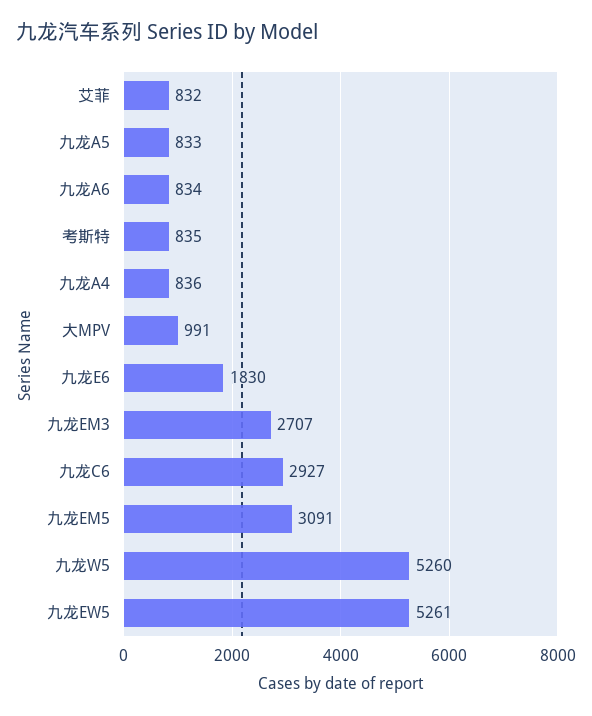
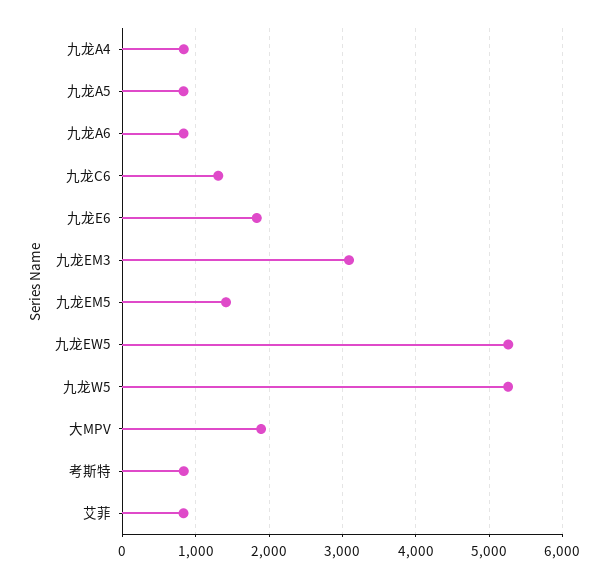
大MPV: 991 -> 1900
九龙EM3: 2707 -> 3100
九龙C6: 2927 -> 1300
九龙EM5: 3091 -> 1400

